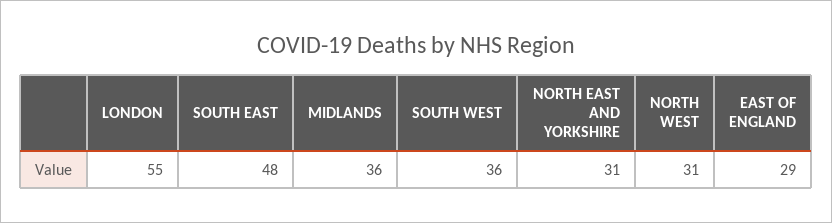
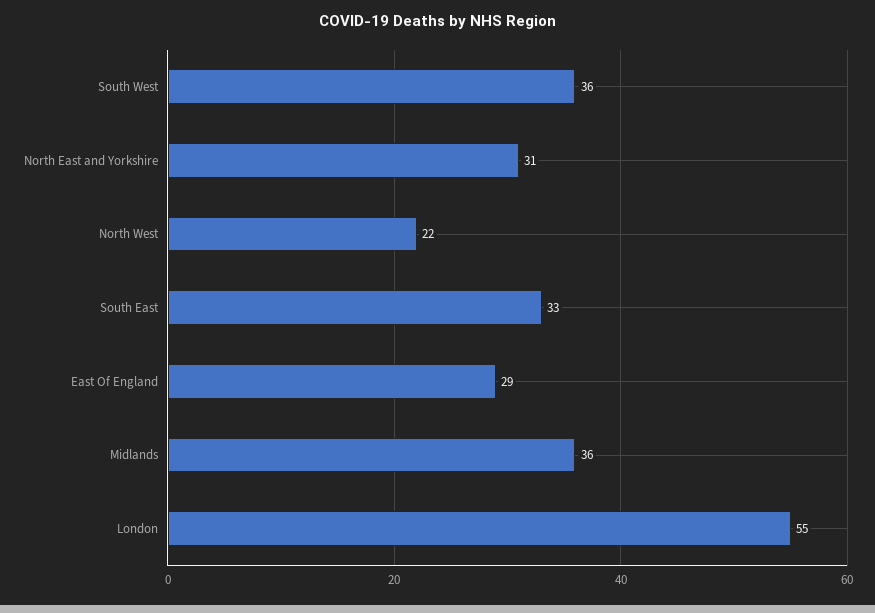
SOUTH EAST: 48 -> 33
NORTH WEST: 31 -> 22

